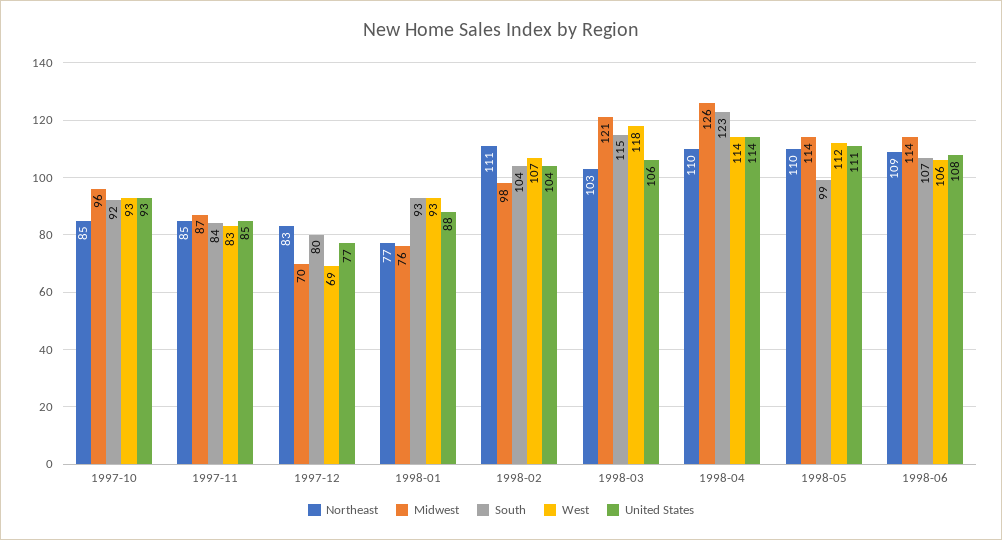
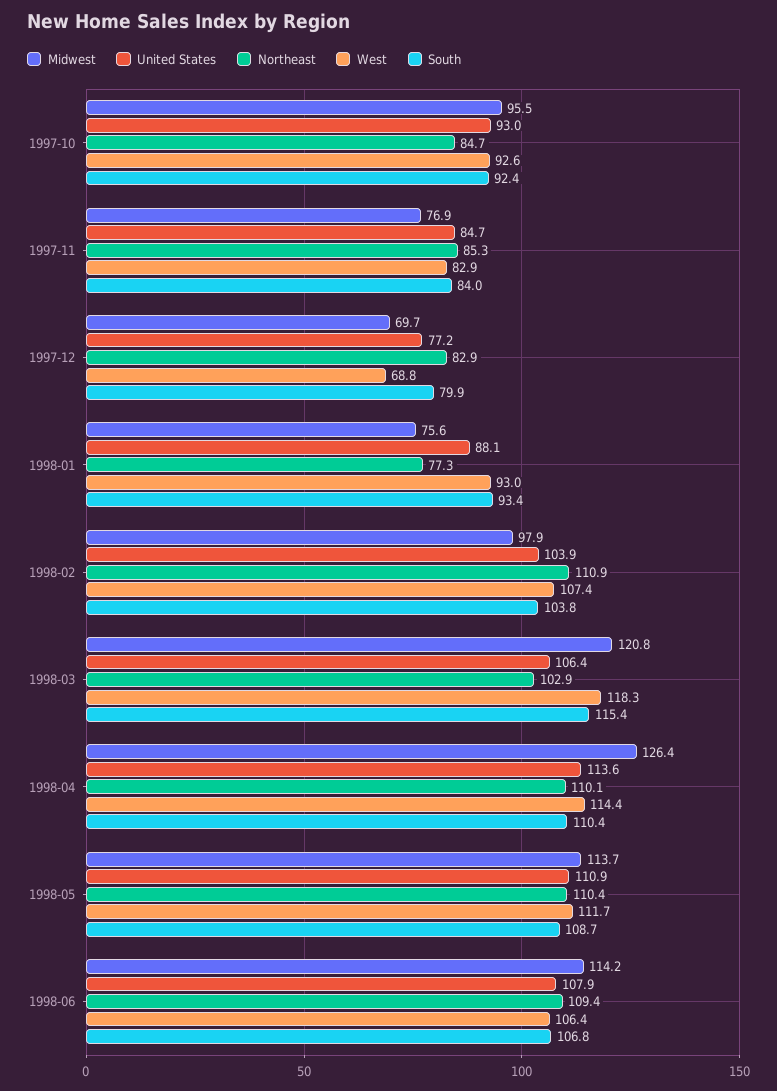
Midwest, 1997-11: 87 -> 76.9
South, 1998-04: 123 -> 110.4
South, 1998-05: 99 -> 108.7

